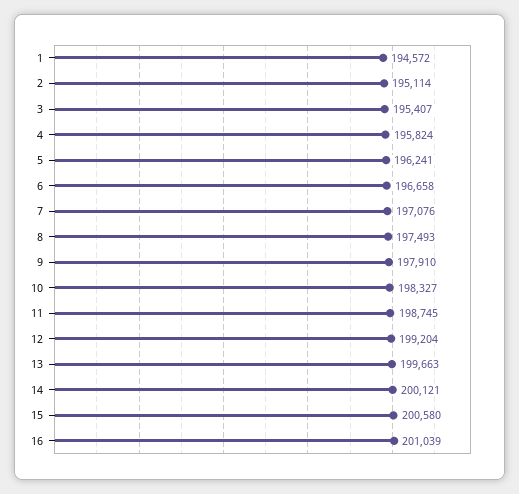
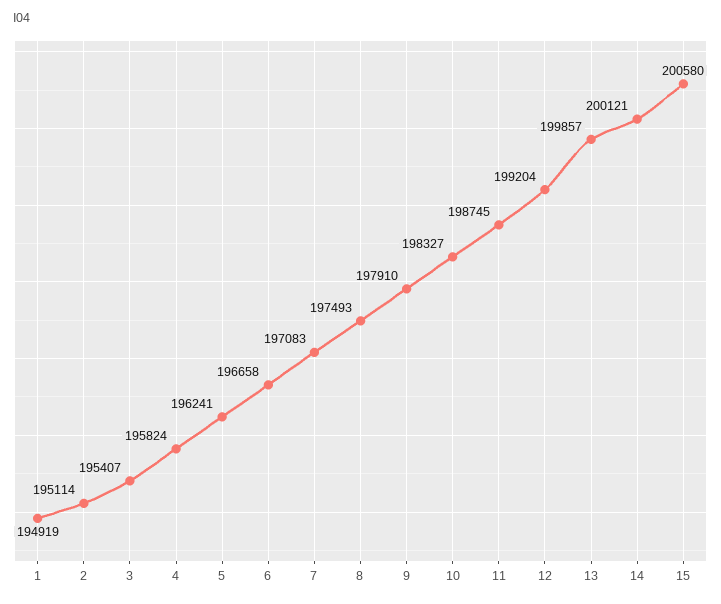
1: 194572 -> 194919
7: 197076 -> 197083
13: 199663 -> 199857
16: 201039 -> none

